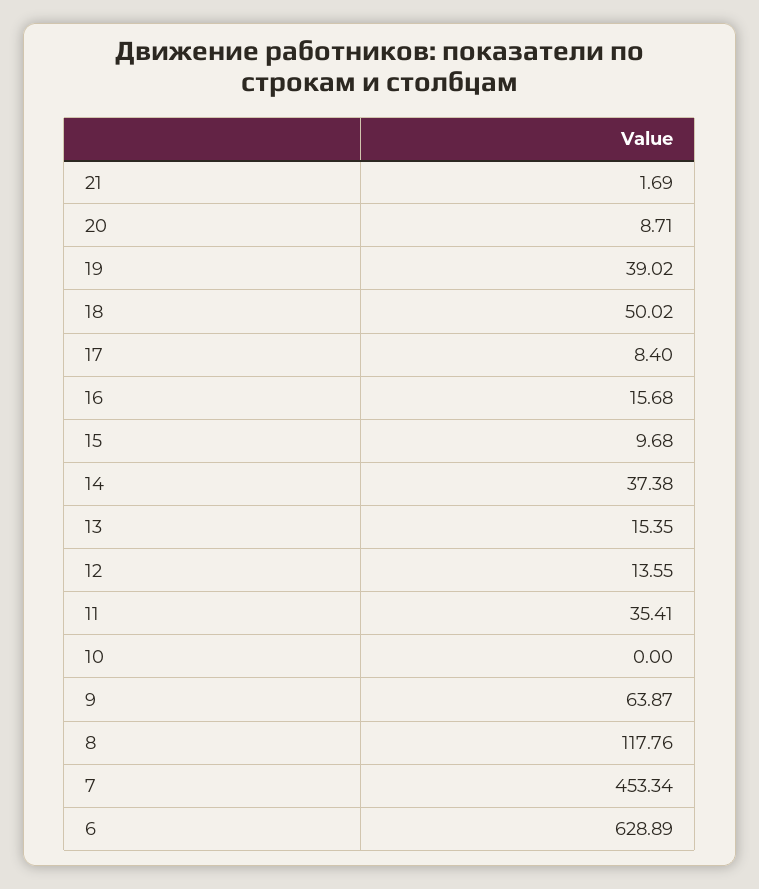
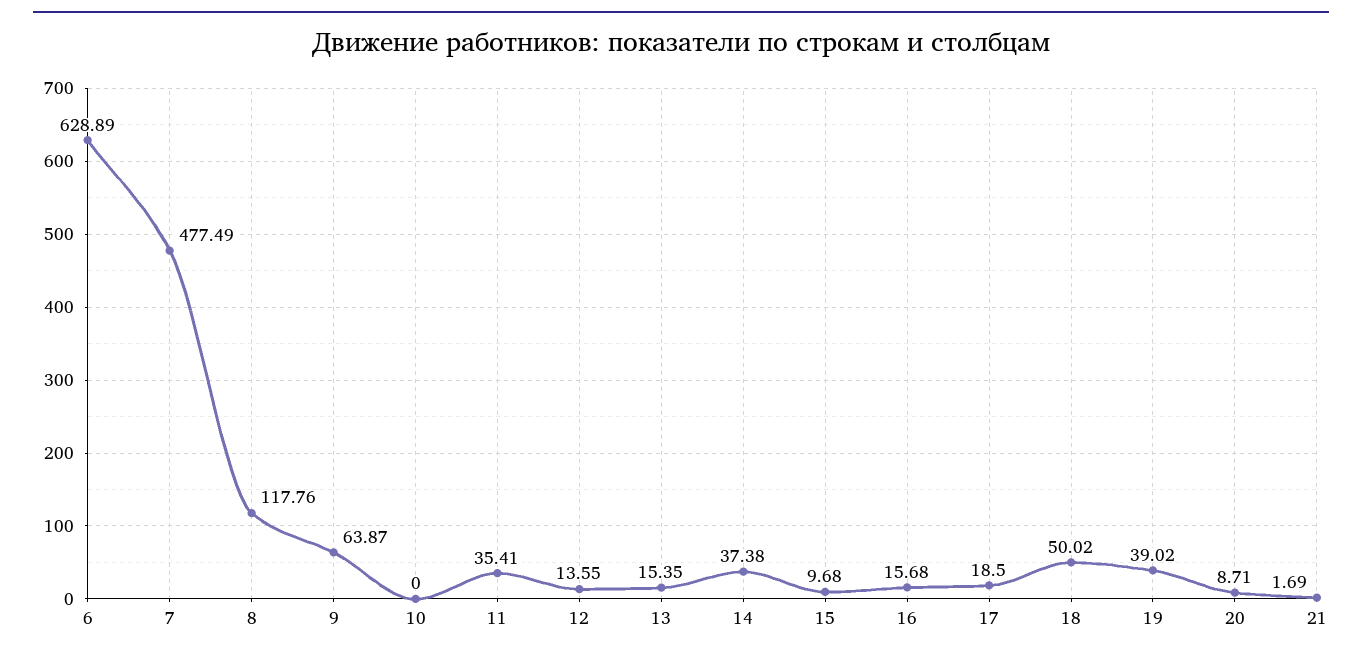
17: 8.4 -> 18.5
7: 453.34 -> 477.49

